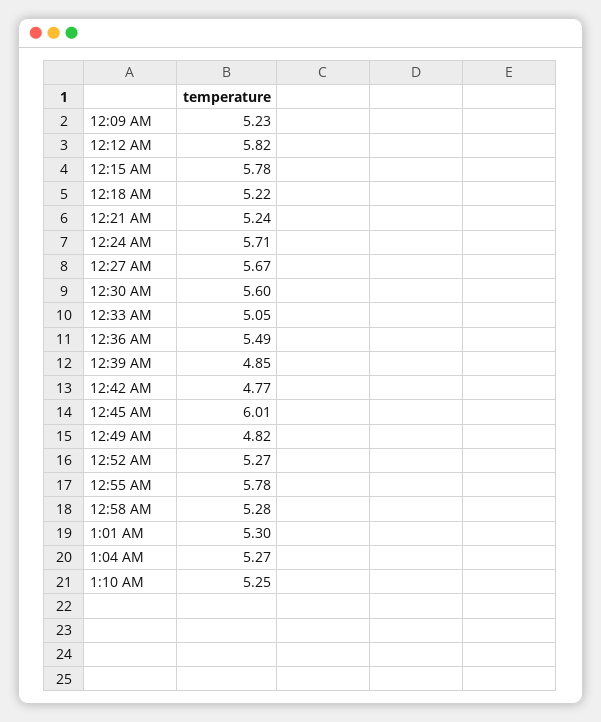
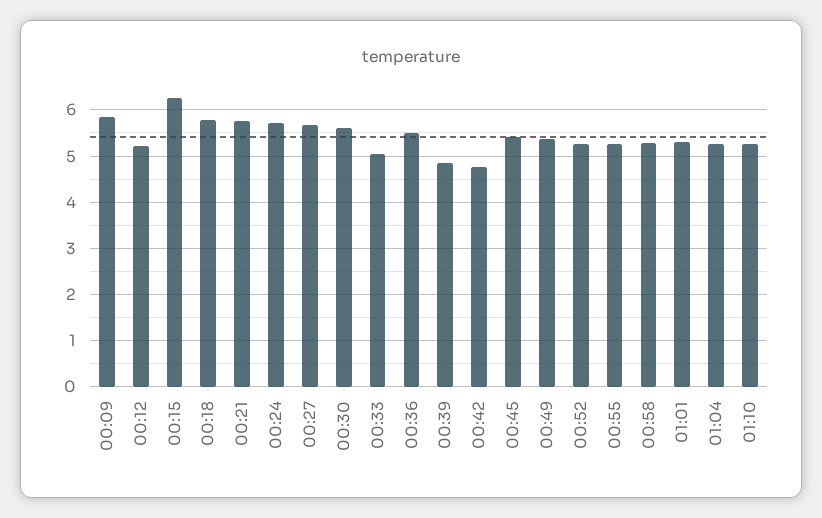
12:09 AM: 5.23 -> 5.8
12:12 AM: 5.82 -> 5.2
12:15 AM: 5.78 -> 6.2
12:18 AM: 5.22 -> 5.8
12:21 AM: 5.24 -> 5.8
12:45 AM: 6.01 -> 5.4
12:49 AM: 4.82 -> 5.4
12:55 AM: 5.78 -> 5.2

